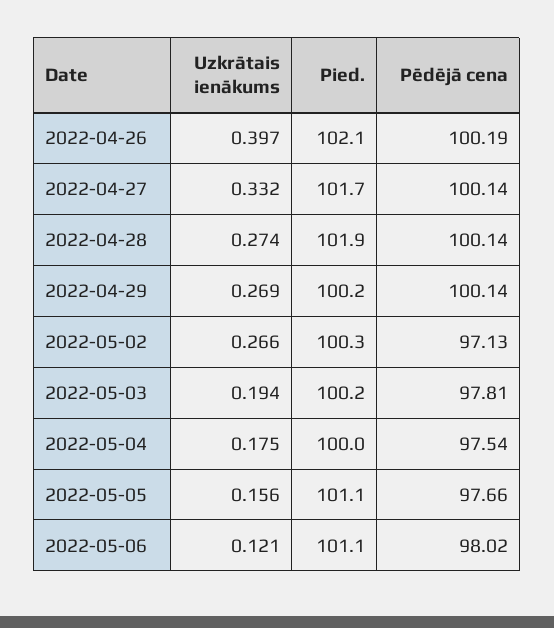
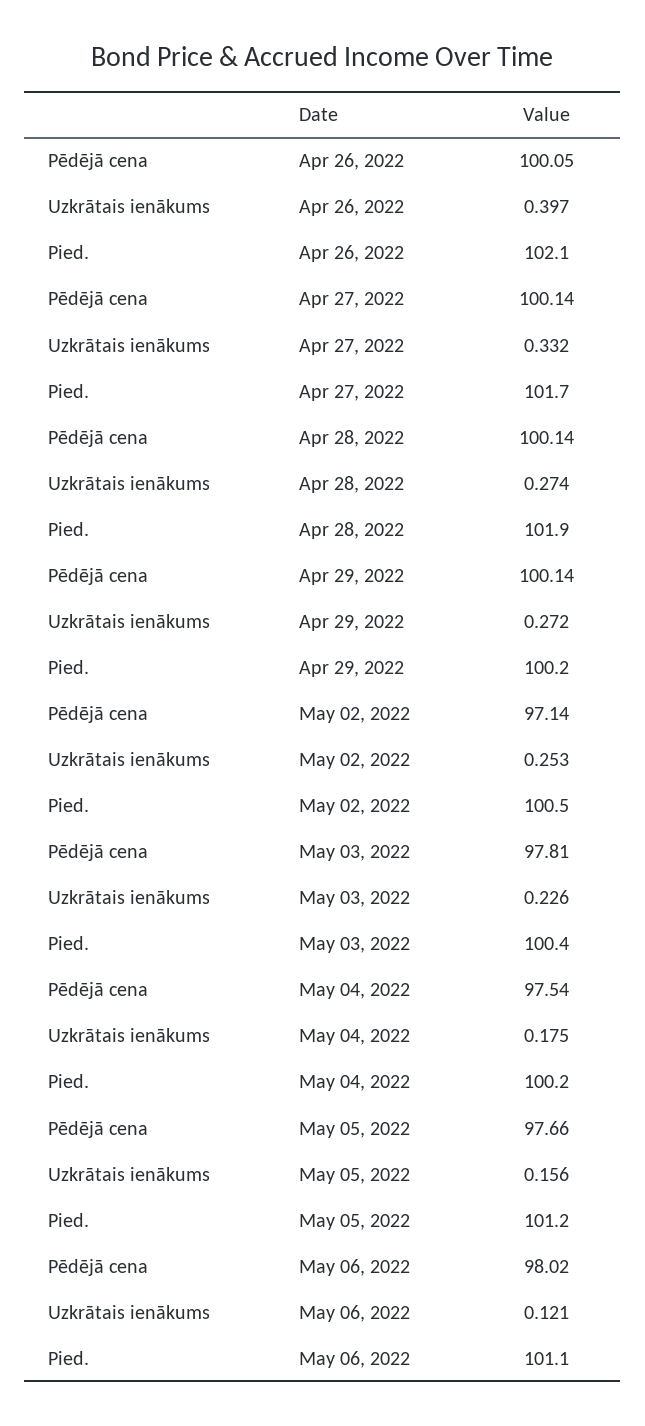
Pēdējā cena, 2022-04-26: 100.19 -> 100.05
Uzkrātais ienākums, 2022-04-29: 0.269 -> 0.272
Uzkrātais ienākums, 2022-05-02: 0.266 -> 0.253
Pied., 2022-05-02: 100.3 -> 100.5
Pēdējā cena, 2022-05-02: 97.13 -> 97.14
Uzkrātais ienākums, 2022-05-03: 0.194 -> 0.226
Pied., 2022-05-03: 100.2 -> 100.4
Pied., 2022-05-04: 100 -> 100.2
Pied., 2022-05-05: 101.1 -> 101.2

